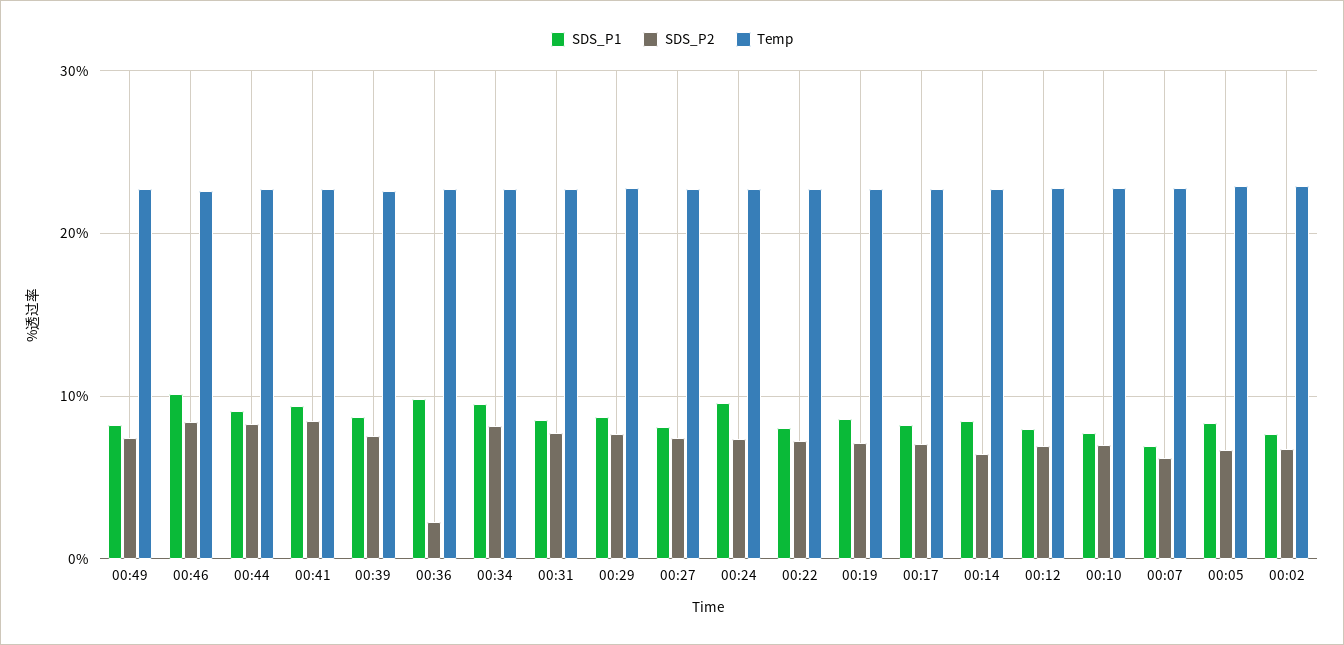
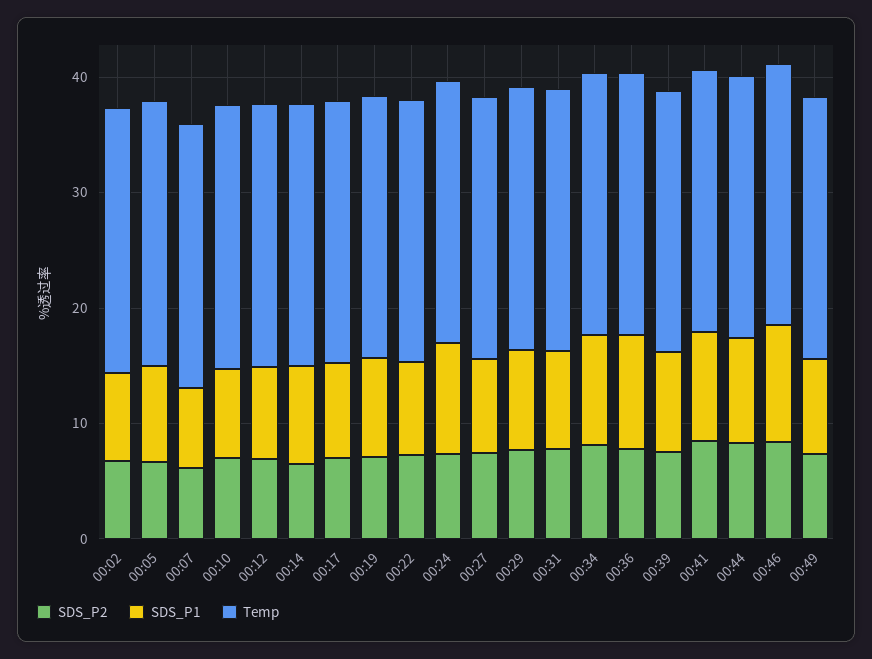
SDS_P2, 00:36: 2 -> 8

